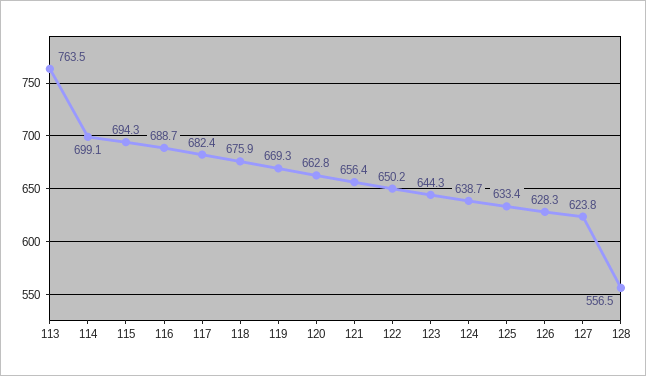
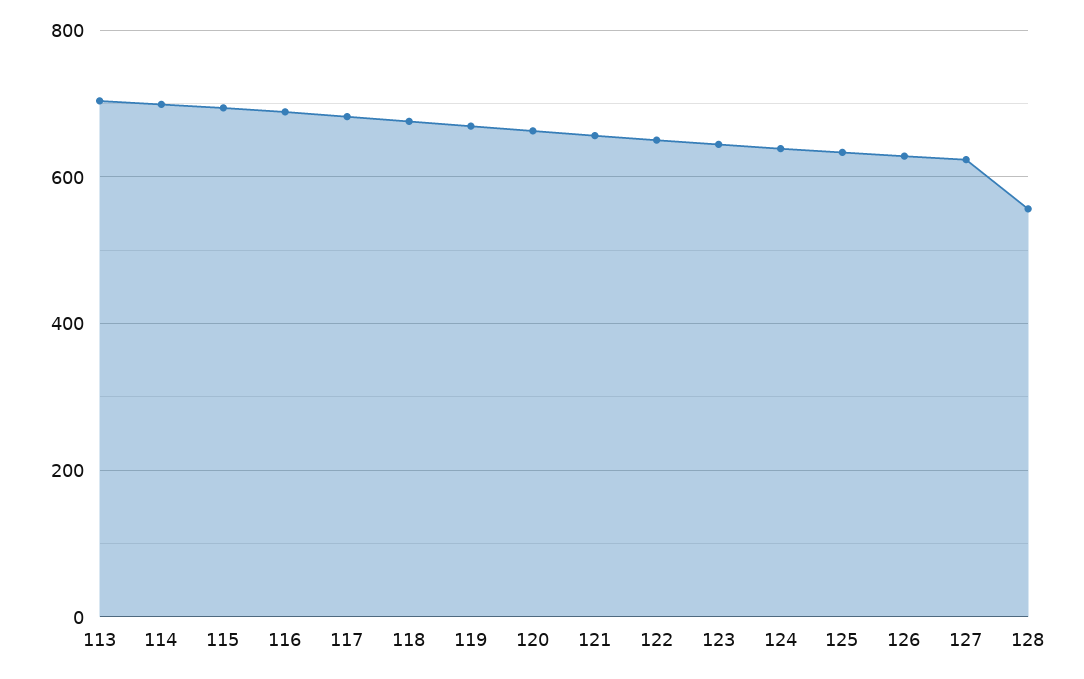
113: 763.5 -> 700

